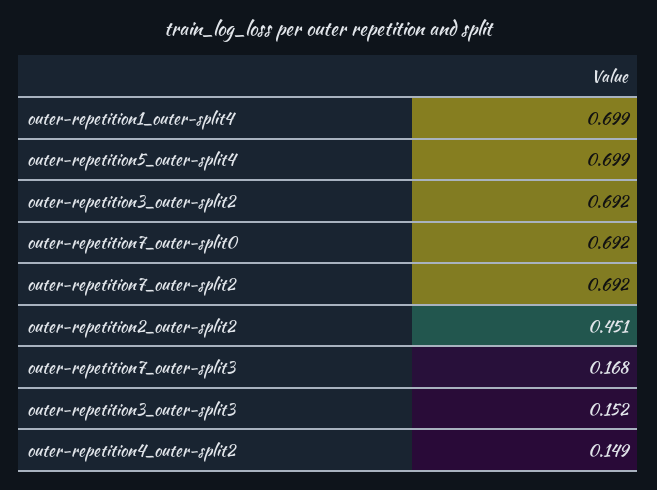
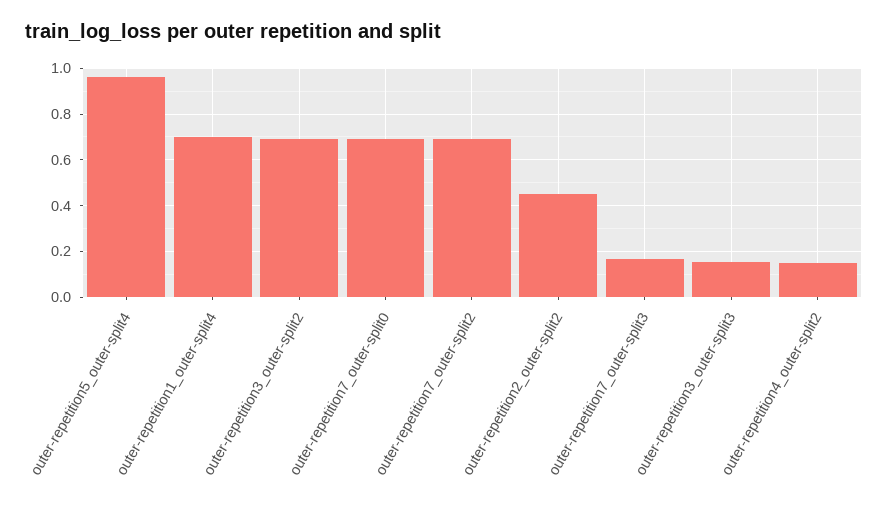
outer-repetition5_outer-split4: 0.699 -> 0.95

